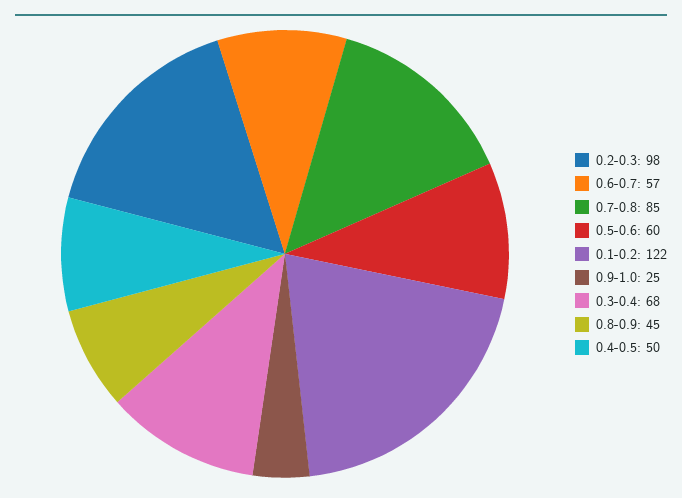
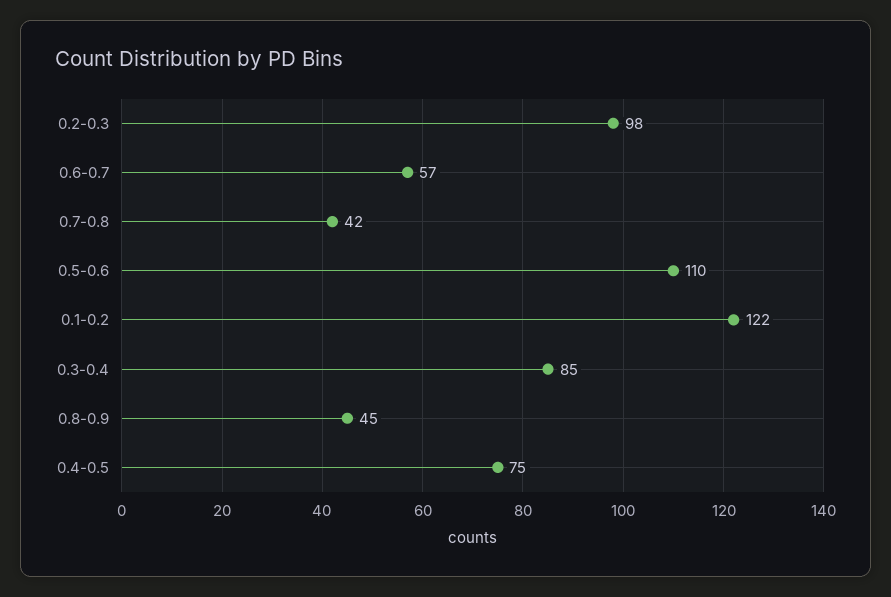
0.7-0.8: 85 -> 42
0.5-0.6: 60 -> 110
0.9-1.0: 25 -> none
0.3-0.4: 68 -> 85
0.4-0.5: 50 -> 75

